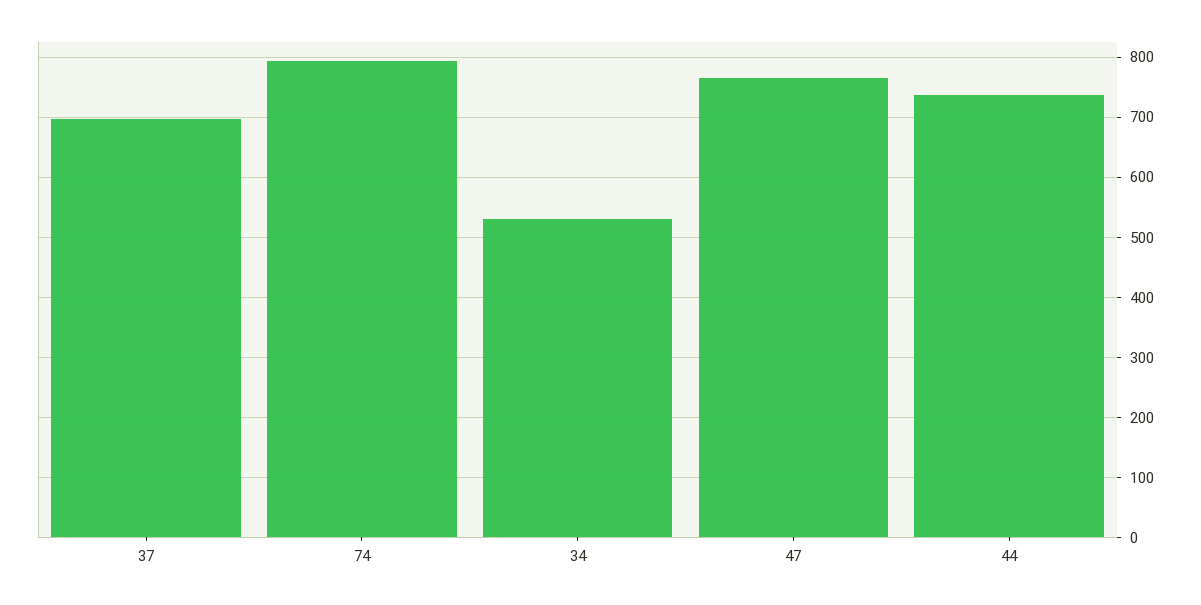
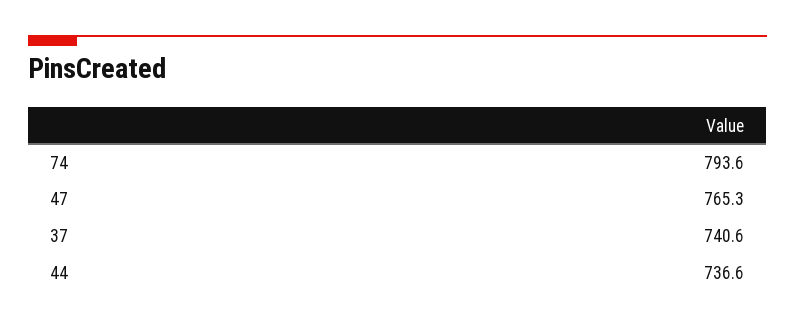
37: 700 -> 740.6
34: 530 -> none

